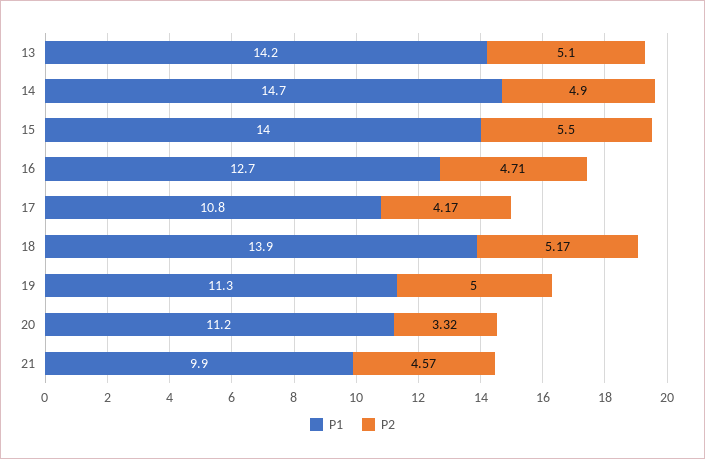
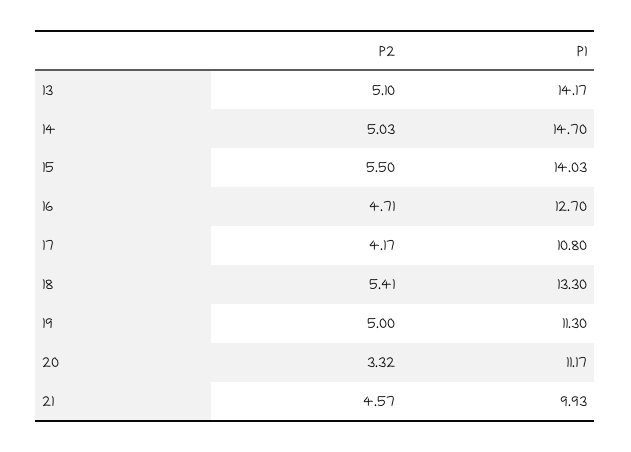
P2, 14: 4.9 -> 5.03
P1, 18: 13.9 -> 13.3
P2, 18: 5.17 -> 5.41

